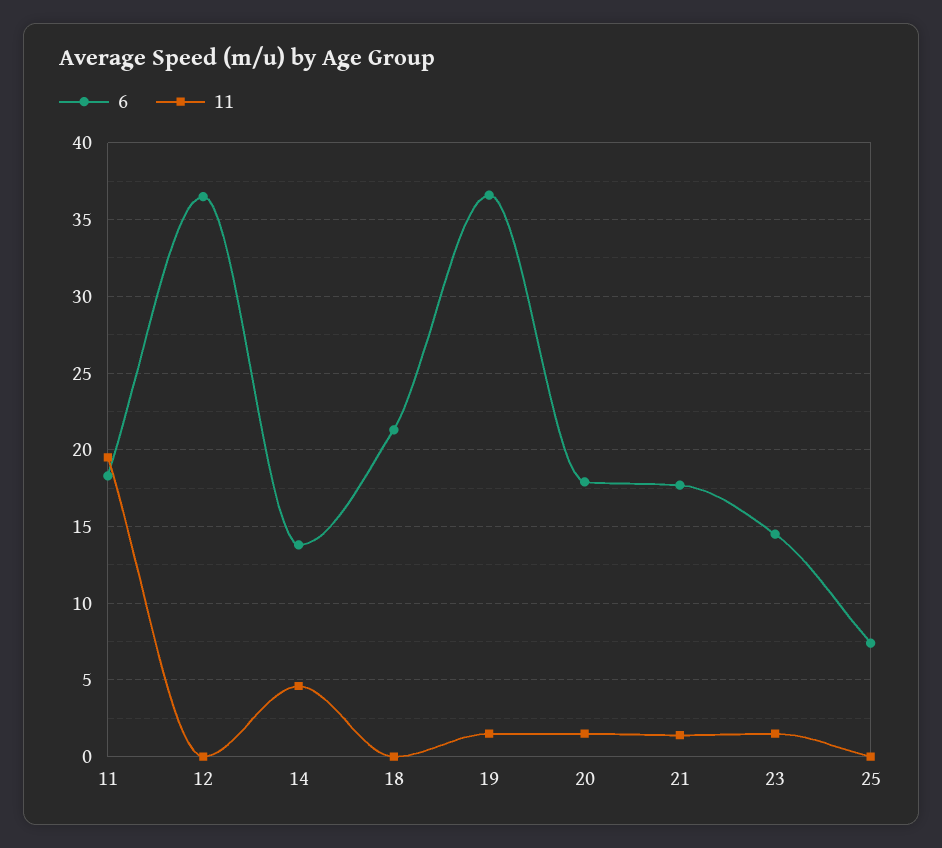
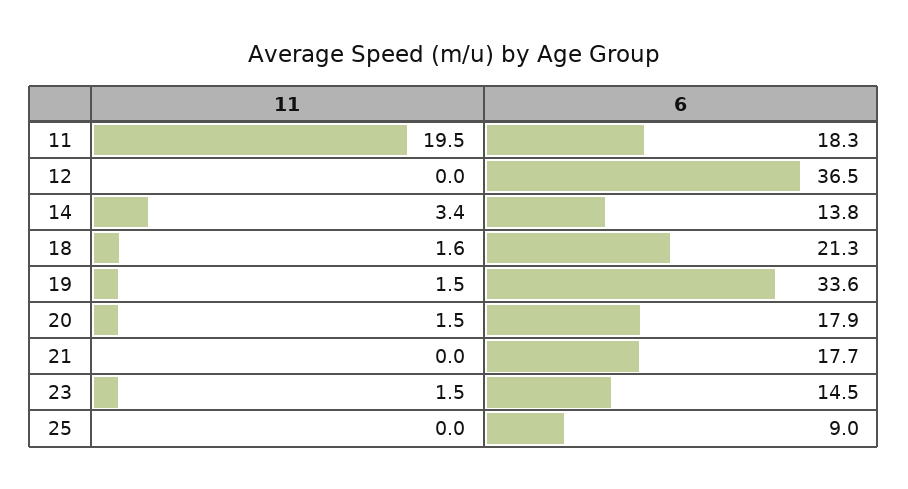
11, 14: 4.5 -> 3.4
11, 18: 0 -> 1.6
6, 19: 36.5 -> 33.6
11, 21: 1.5 -> 0
6, 25: 7.5 -> 9

